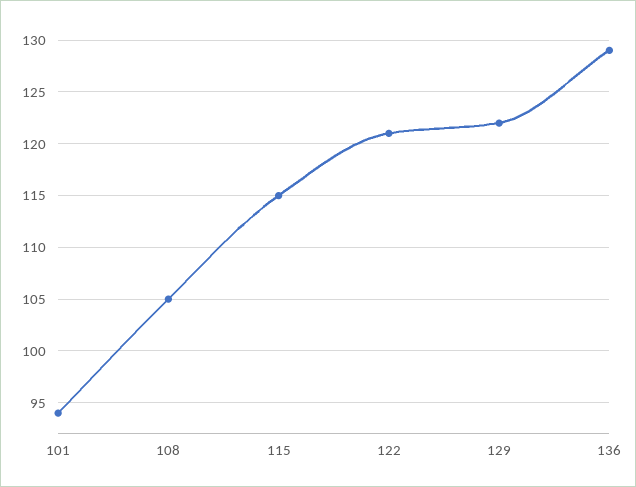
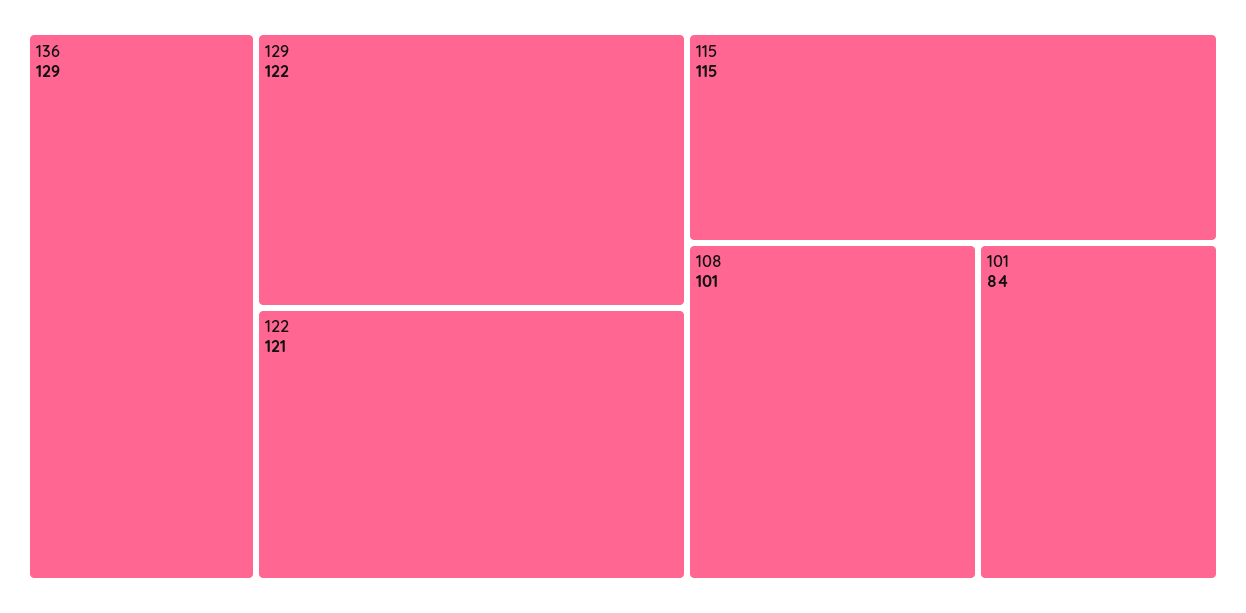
101: 94 -> 84
108: 105 -> 101

